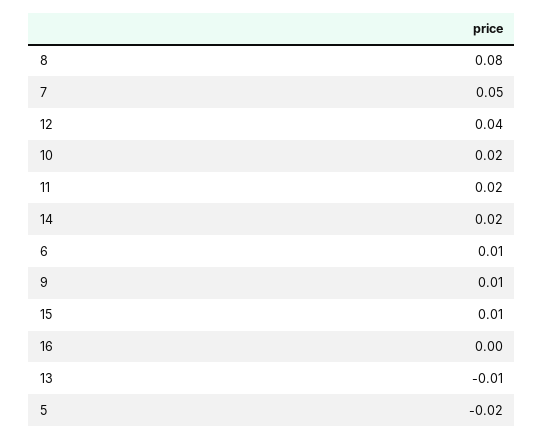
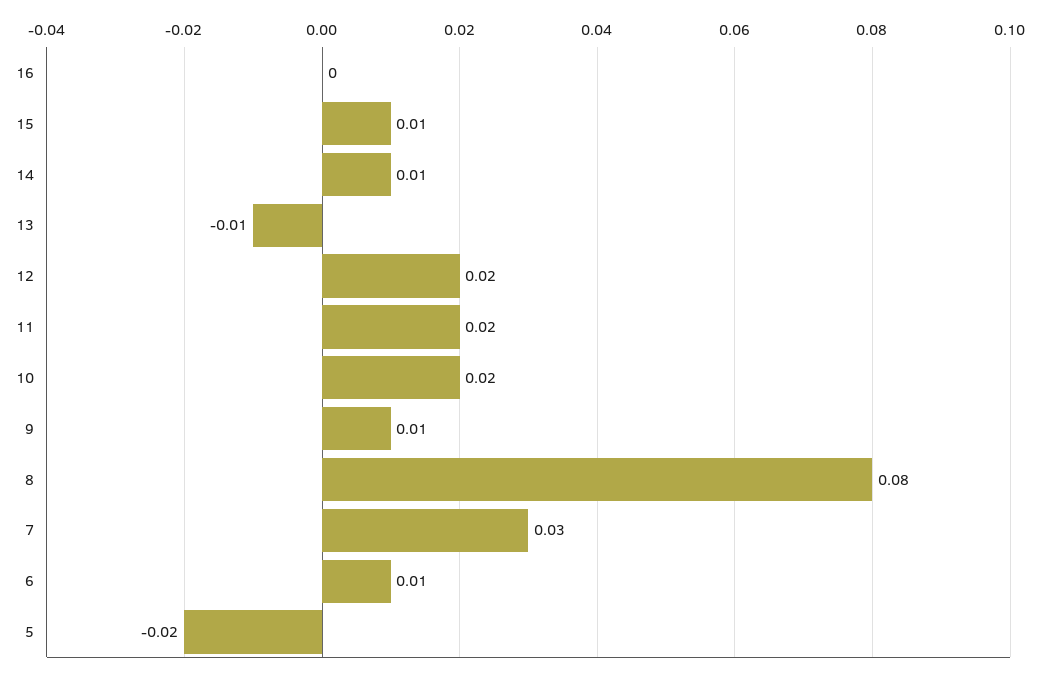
7: 0.05 -> 0.03
12: 0.04 -> 0.02
14: 0.02 -> 0.01

